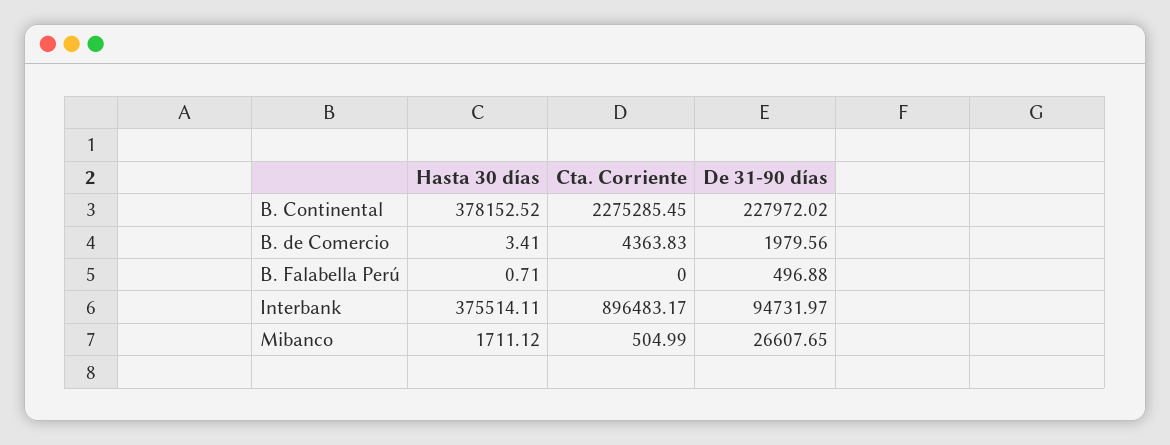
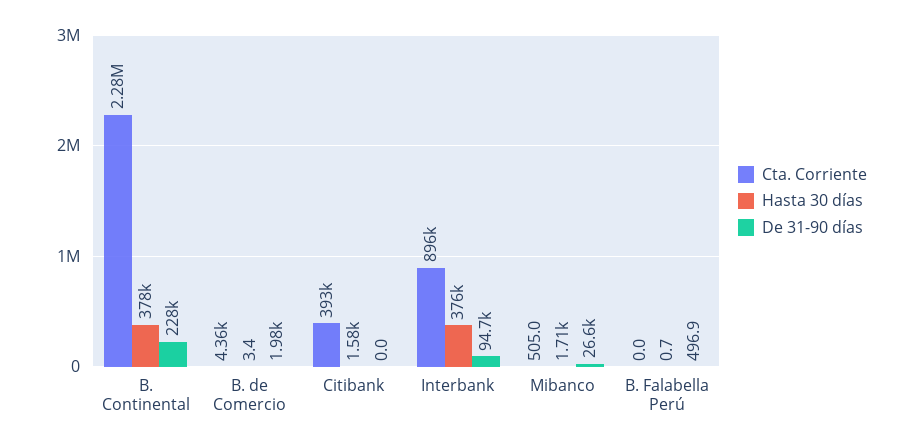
Cta. Corriente, Citibank: none -> 393000
Hasta 30 días, Citibank: none -> 1580
De 31-90 días, Citibank: none -> 0

